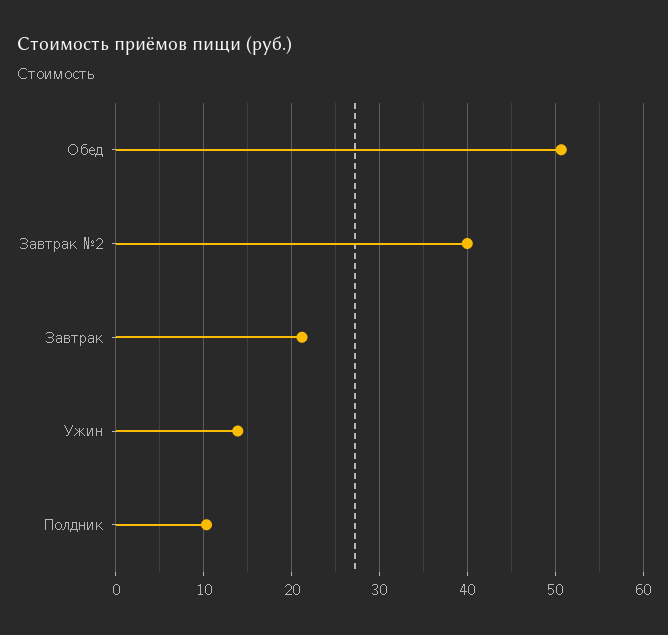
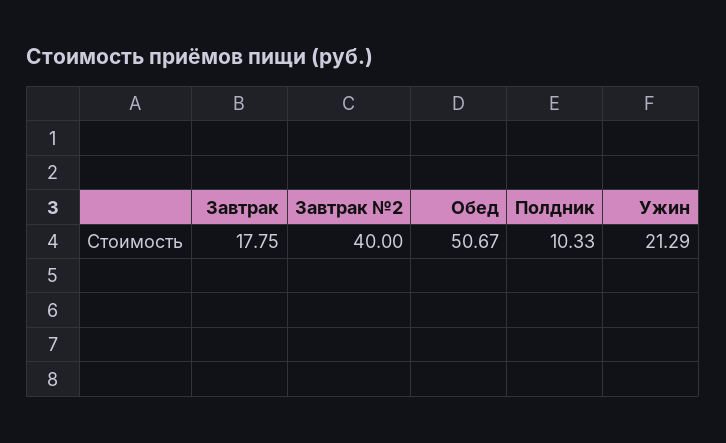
Завтрак: 21 -> 17.75
Ужин: 14 -> 21.29

